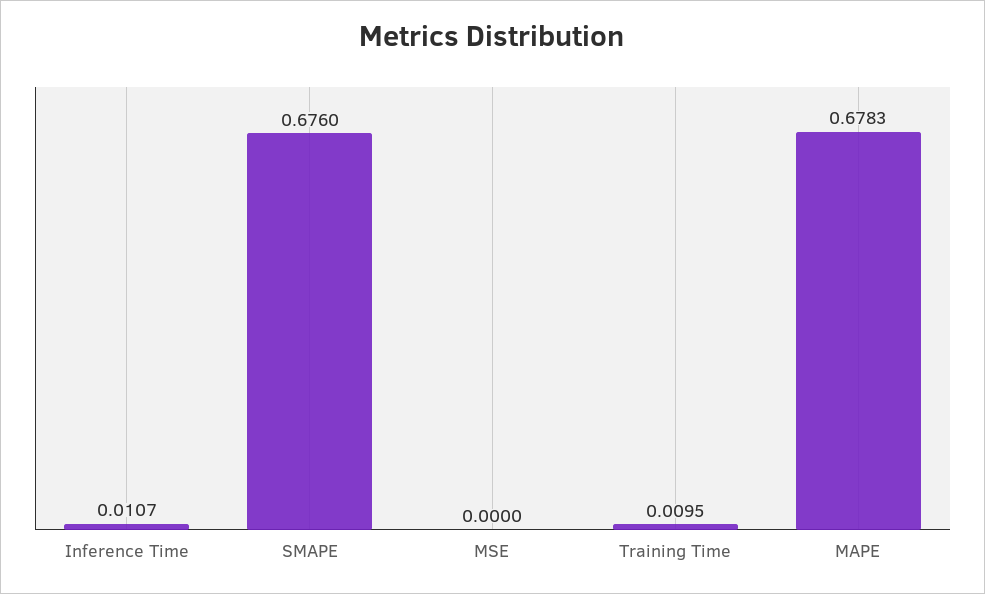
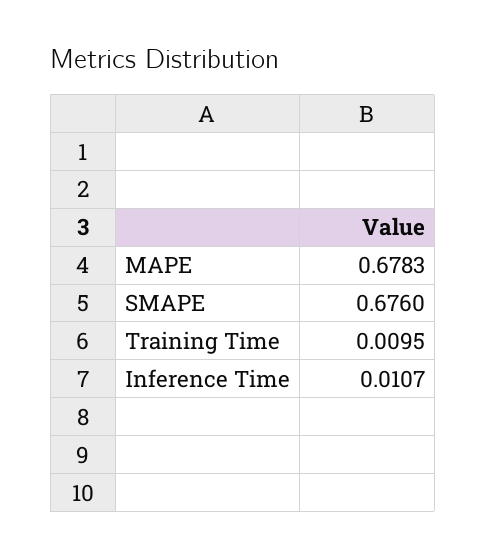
MSE: 0 -> none

